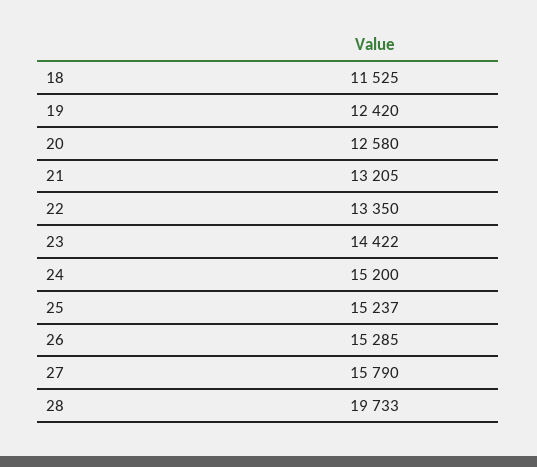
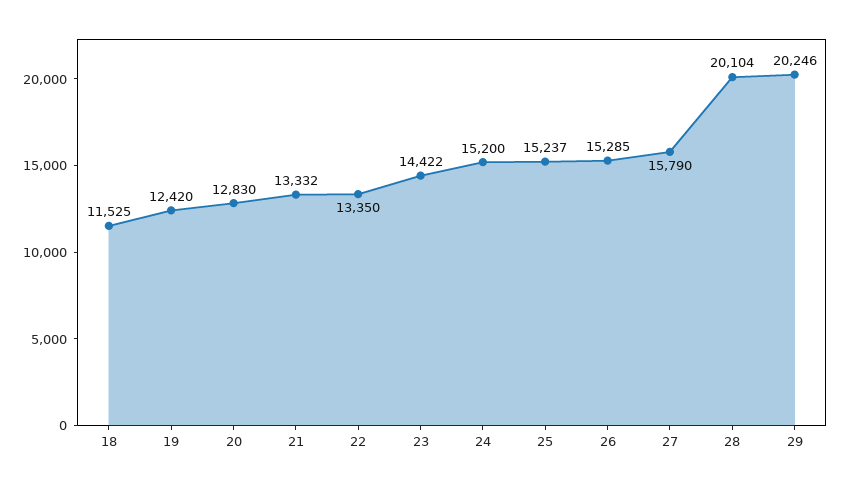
20: 12580 -> 12830
21: 13205 -> 13332
28: 19733 -> 20104
29: none -> 20246

